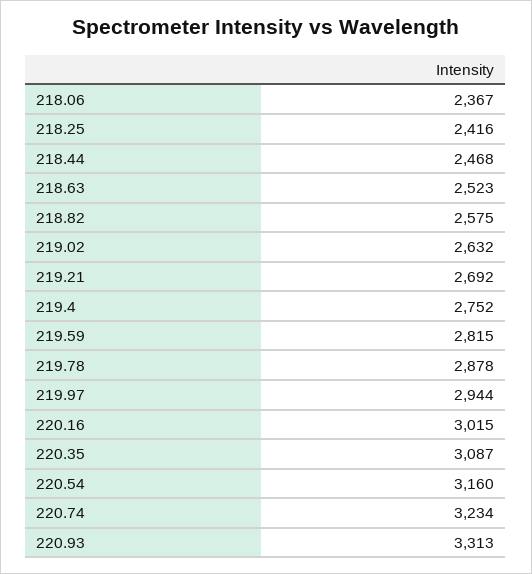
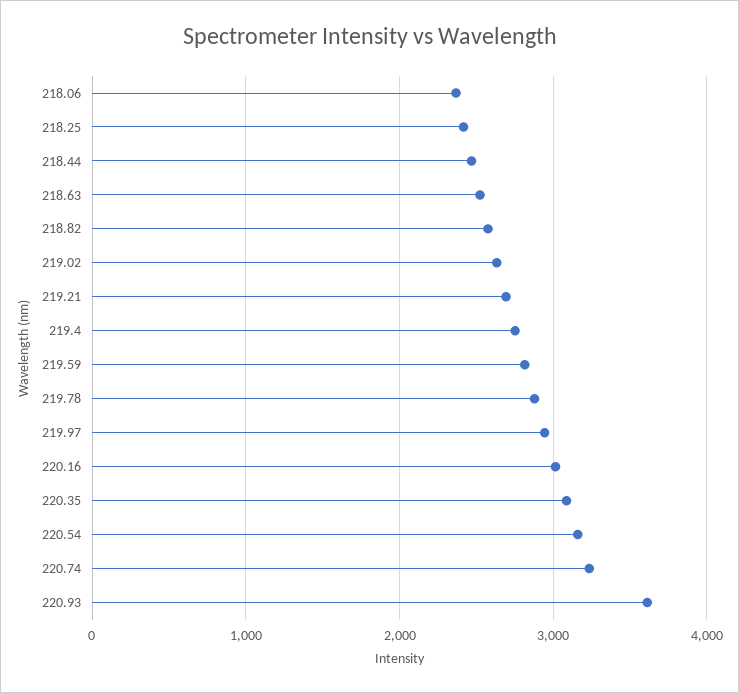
220.93: 3313 -> 3600

